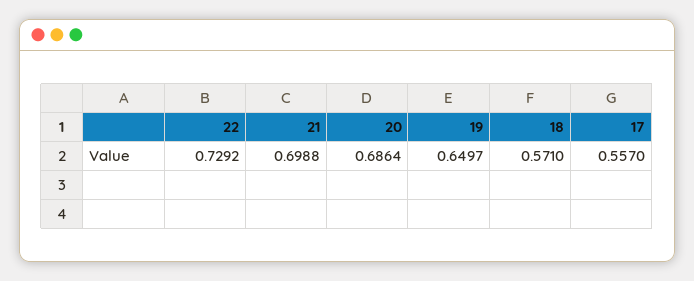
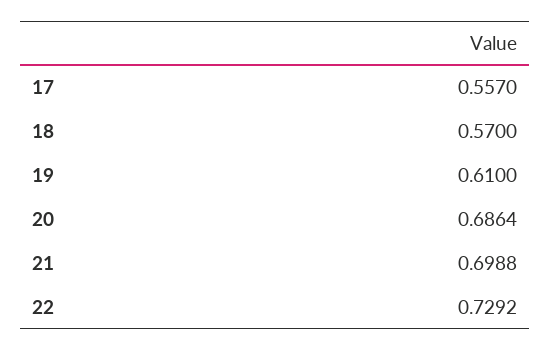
19: 0.6497 -> 0.61
18: 0.571 -> 0.57

